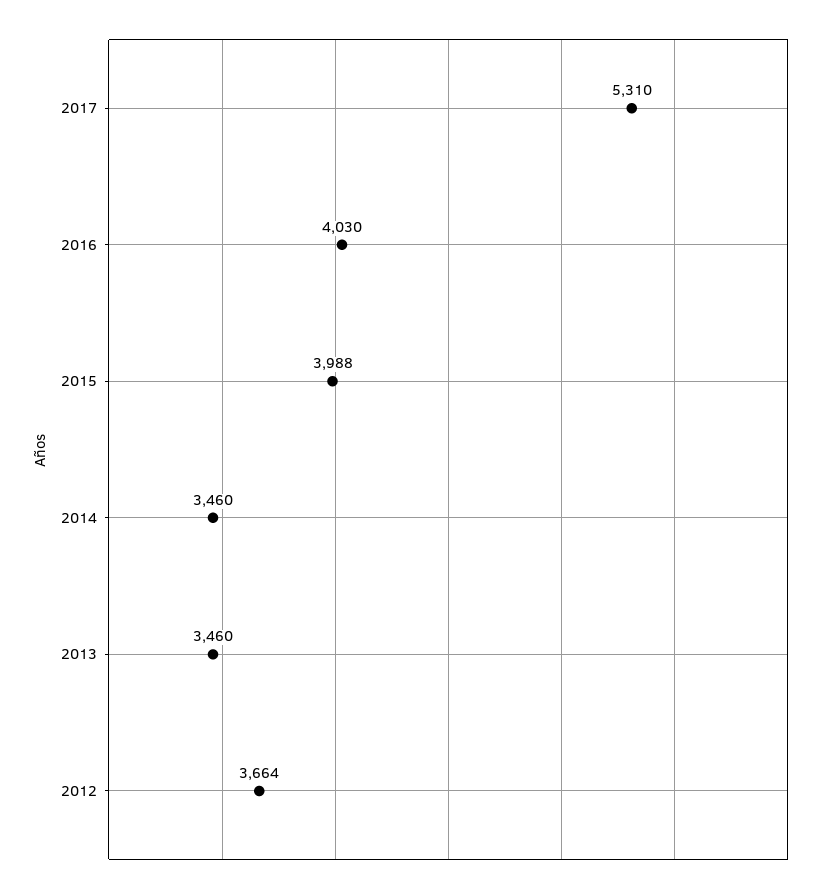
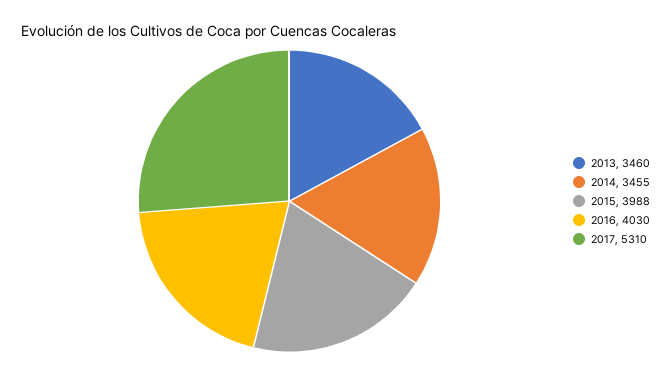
2014: 3460 -> 3455
2012: 3664 -> none

